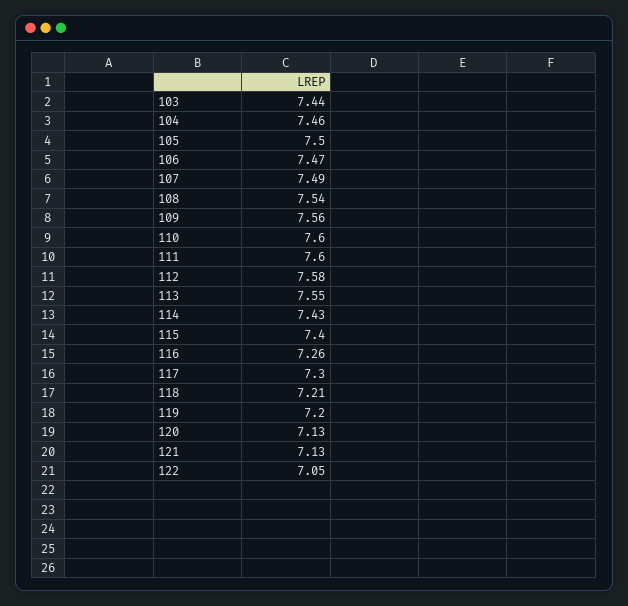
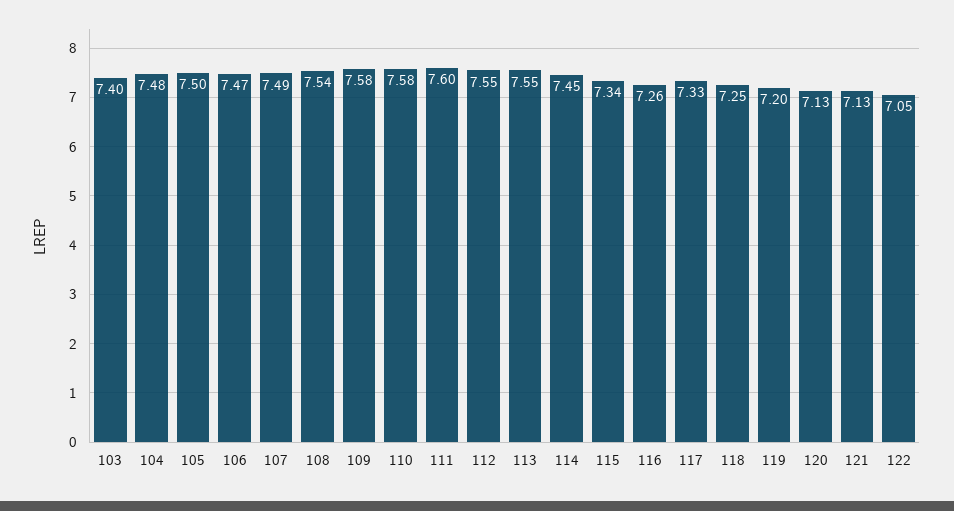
103: 7.44 -> 7.4
104: 7.46 -> 7.48
109: 7.56 -> 7.58
110: 7.6 -> 7.58
112: 7.58 -> 7.55
114: 7.43 -> 7.45
115: 7.4 -> 7.34
117: 7.3 -> 7.33
118: 7.21 -> 7.25

